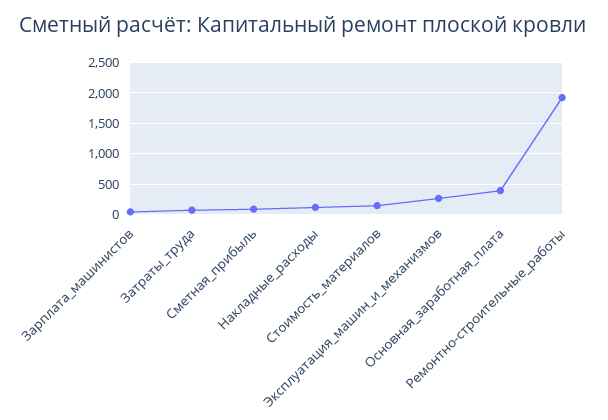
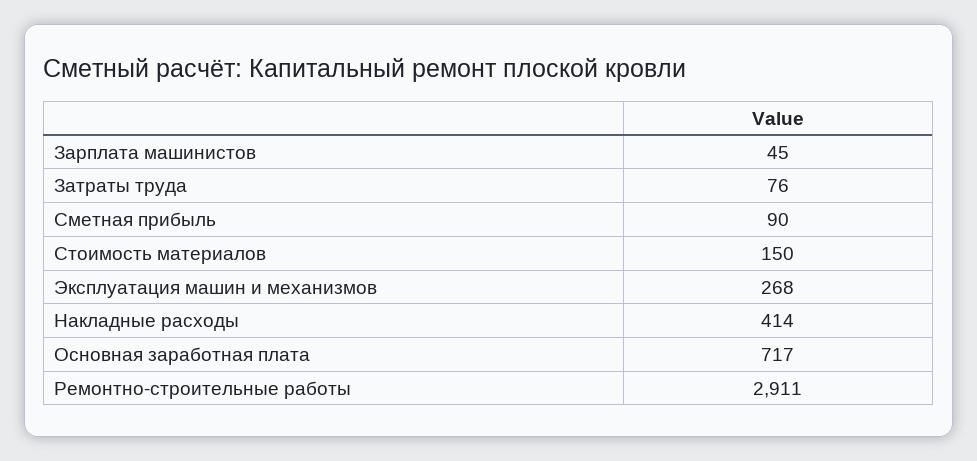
Накладные_расходы: 100 -> 414
Основная_заработная_плата: 400 -> 717
Ремонтно-строительные_работы: 1900 -> 2911

